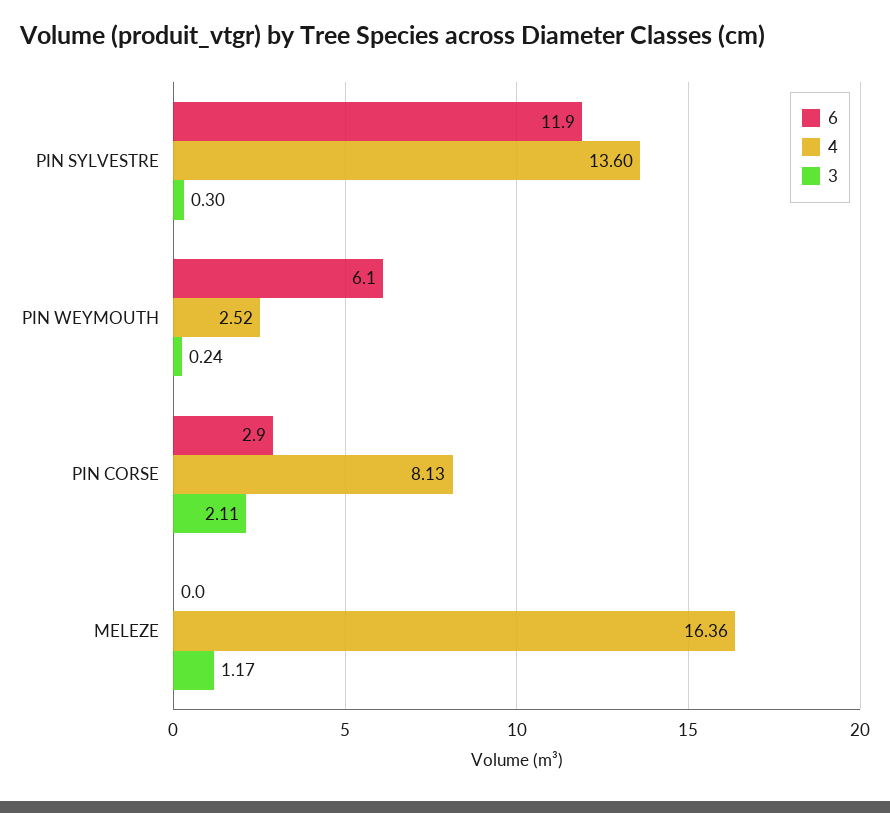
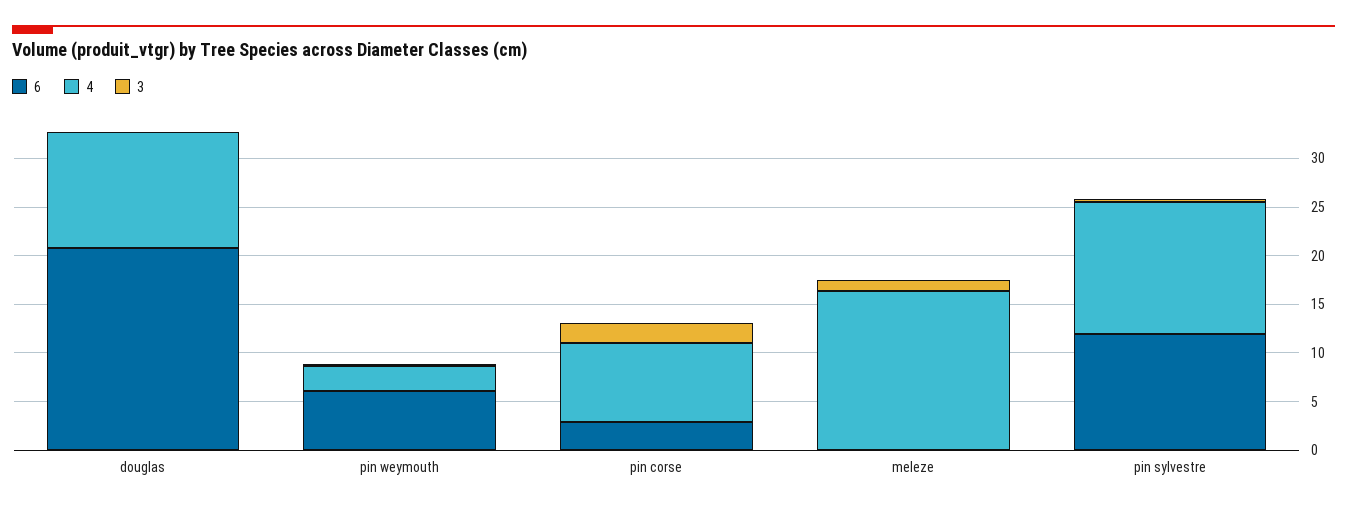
6, douglas: none -> 21
4, douglas: none -> 12
3, douglas: none -> 0

